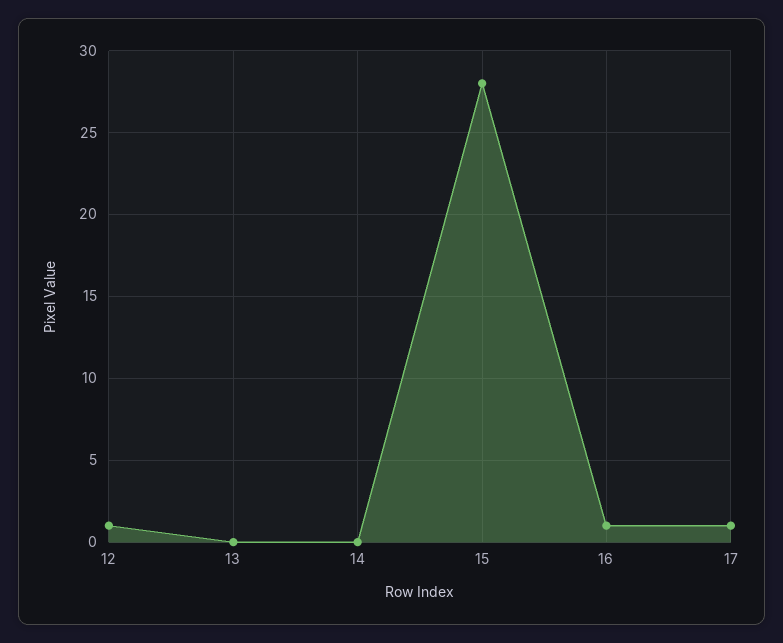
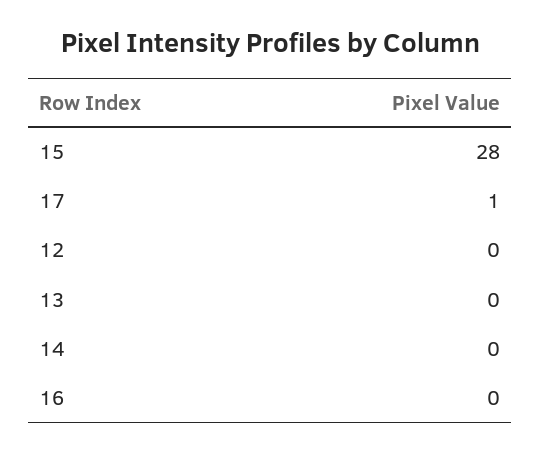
12: 1 -> 0
16: 1 -> 0

